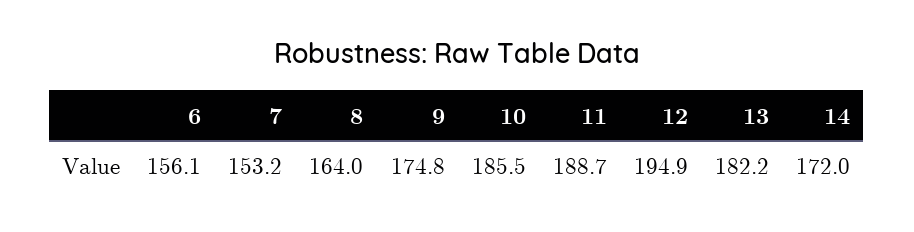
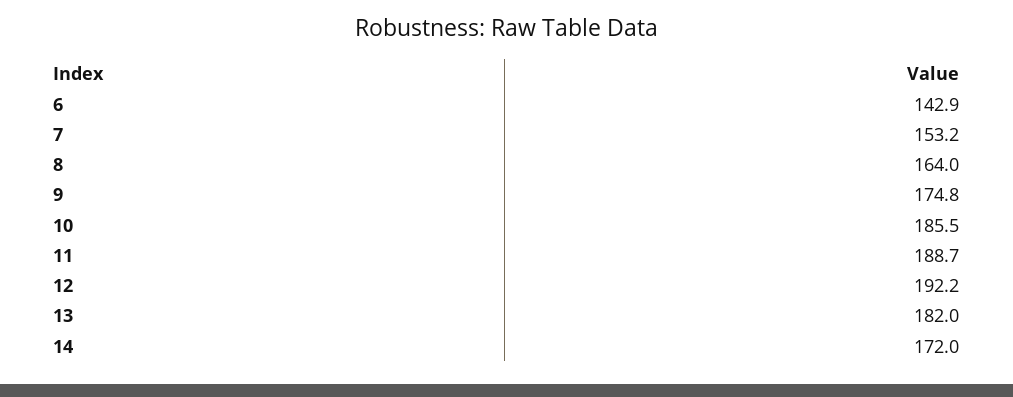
6: 156.1 -> 142.9
12: 194.9 -> 192.2
13: 182.2 -> 182

